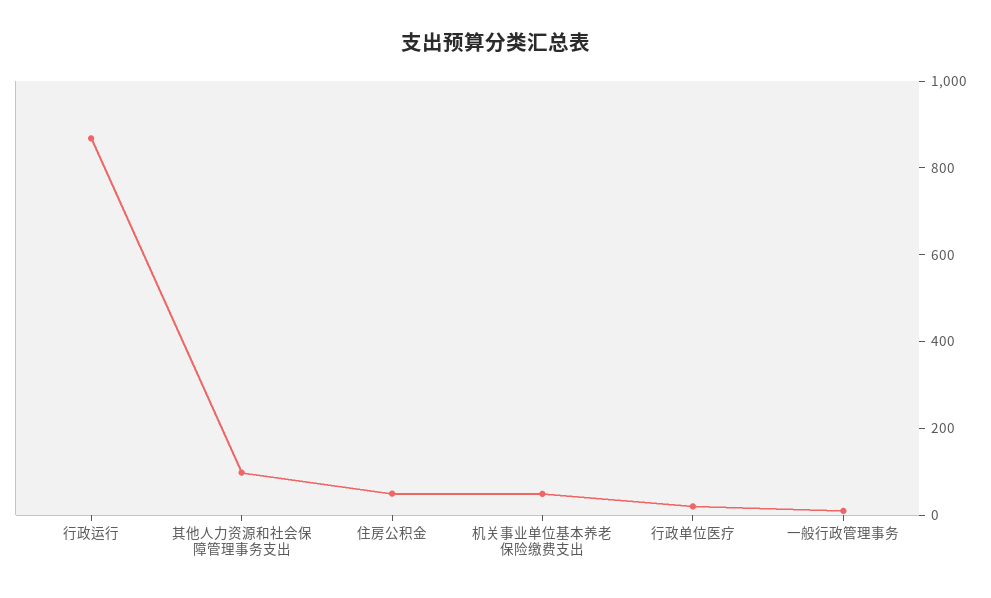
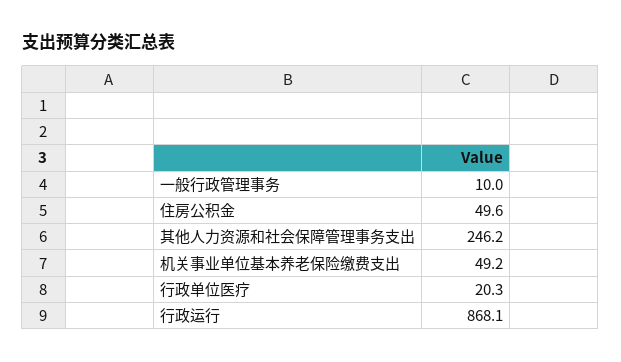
其他人力资源和社会保障管理事务支出: 100 -> 246.2

